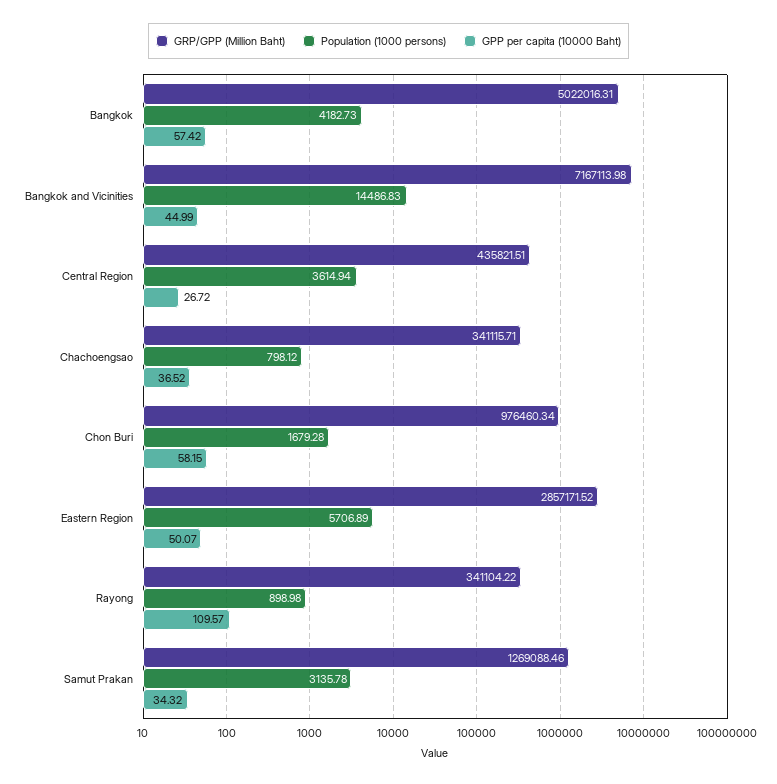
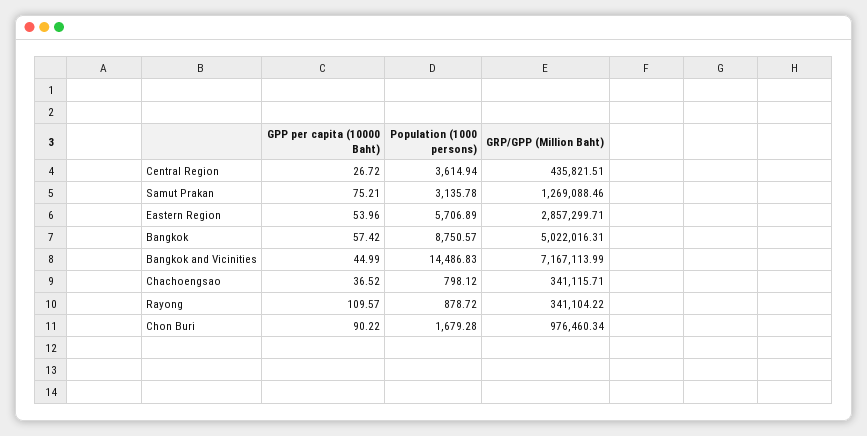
Population (1000 persons), Bangkok: 4182.73 -> 8750.57
GRP/GPP (Million Baht), Bangkok and Vicinities: 7167113.98 -> 7167113.99
GPP per capita (10000 Baht), Chon Buri: 58.15 -> 90.22
GRP/GPP (Million Baht), Eastern Region: 2857171.52 -> 2857299.71
GPP per capita (10000 Baht), Eastern Region: 50.07 -> 53.96
Population (1000 persons), Rayong: 898.98 -> 878.72
GPP per capita (10000 Baht), Samut Prakan: 34.32 -> 75.21

